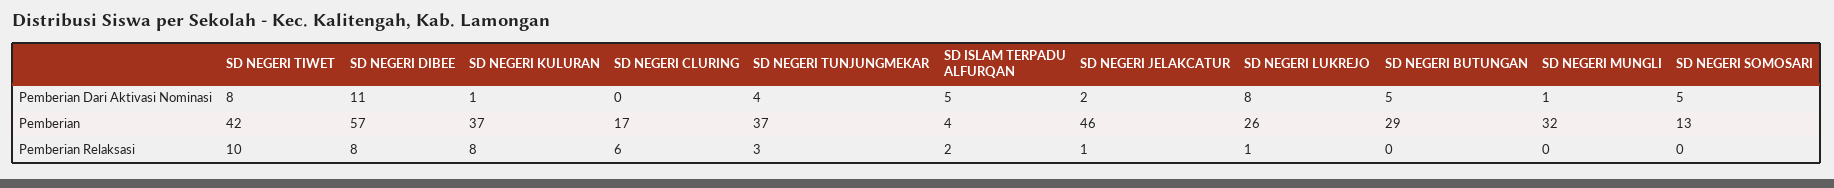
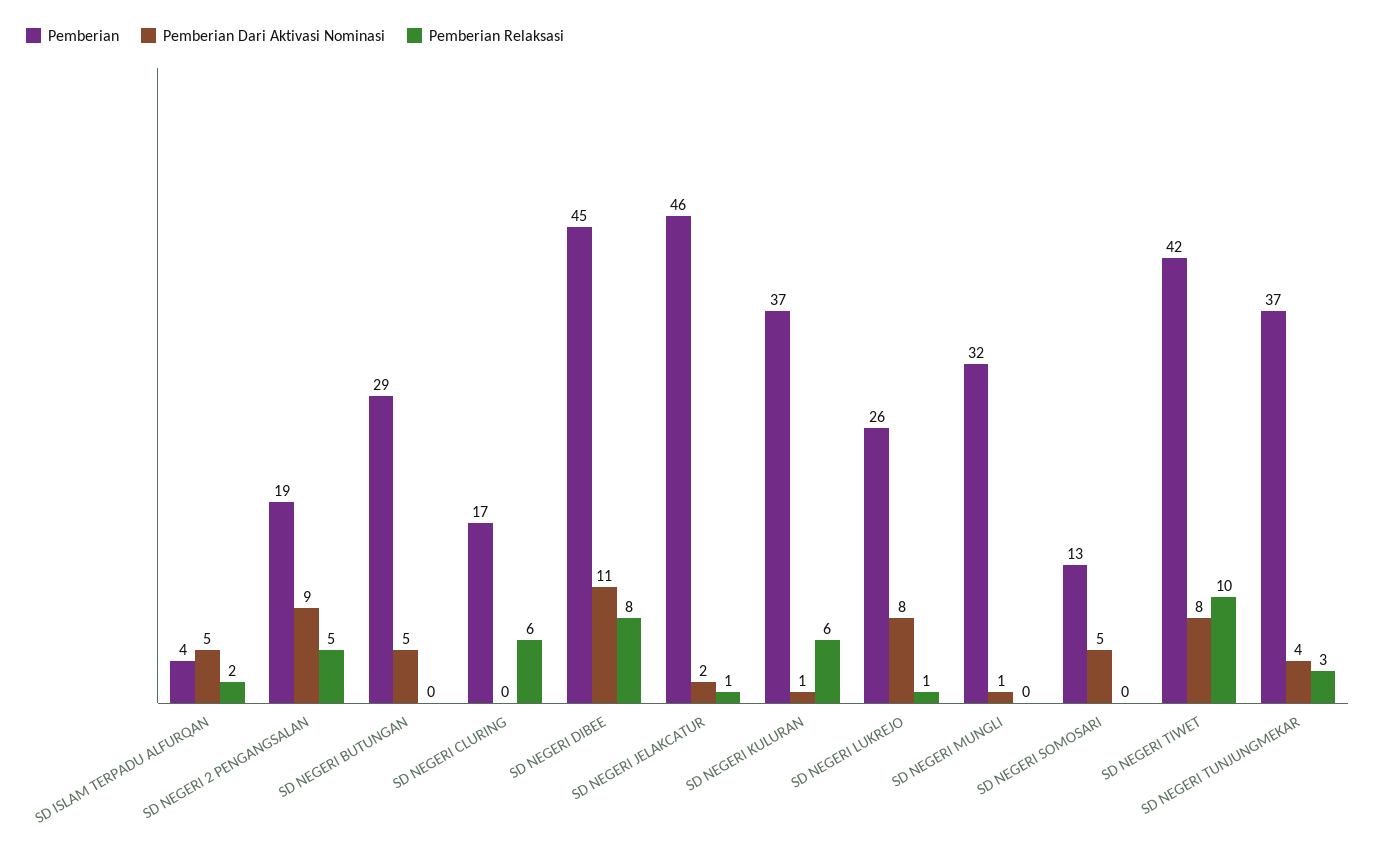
Pemberian, SD NEGERI DIBEE: 57 -> 45
Pemberian Relaksasi, SD NEGERI KULURAN: 8 -> 6
Pemberian, SD NEGERI 2 PENGANGSALAN: none -> 19
Pemberian Dari Aktivasi Nominasi, SD NEGERI 2 PENGANGSALAN: none -> 9
Pemberian Relaksasi, SD NEGERI 2 PENGANGSALAN: none -> 5

